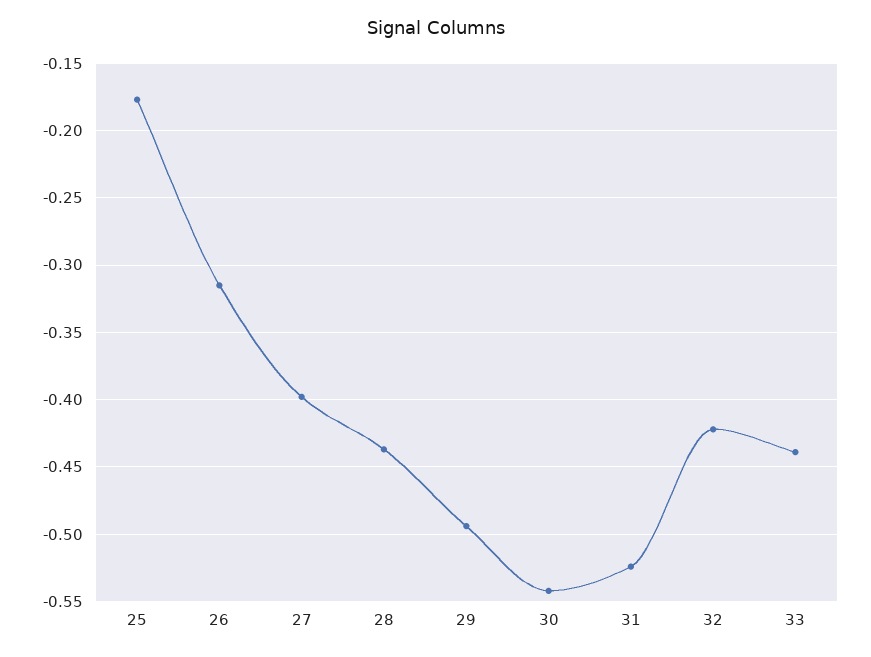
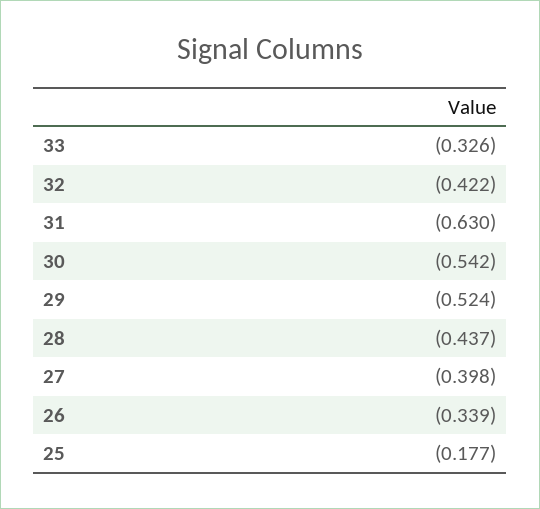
26: -0.315 -> -0.339
29: -0.495 -> -0.524
31: -0.525 -> -0.63
33: -0.44 -> -0.326

